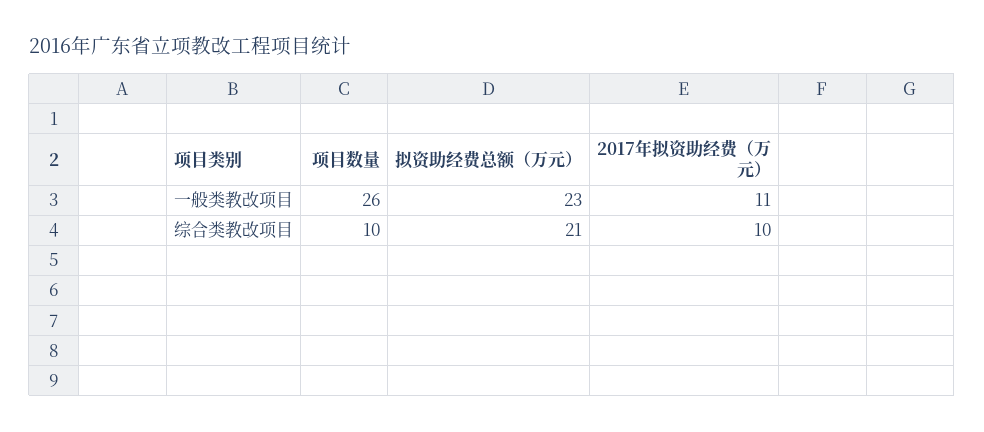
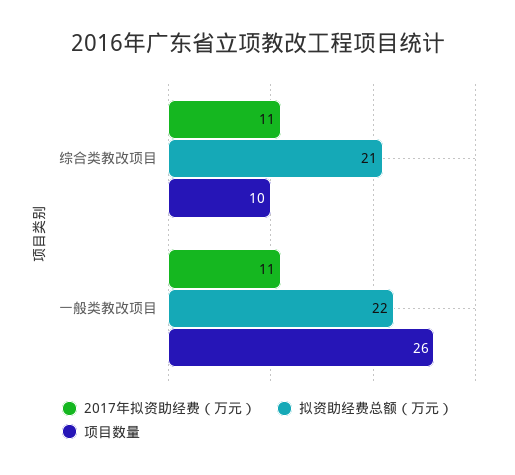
拟资助经费总额（万元）, 一般类教改项目: 23 -> 22
2017年拟资助经费（万元）, 综合类教改项目: 10 -> 11

